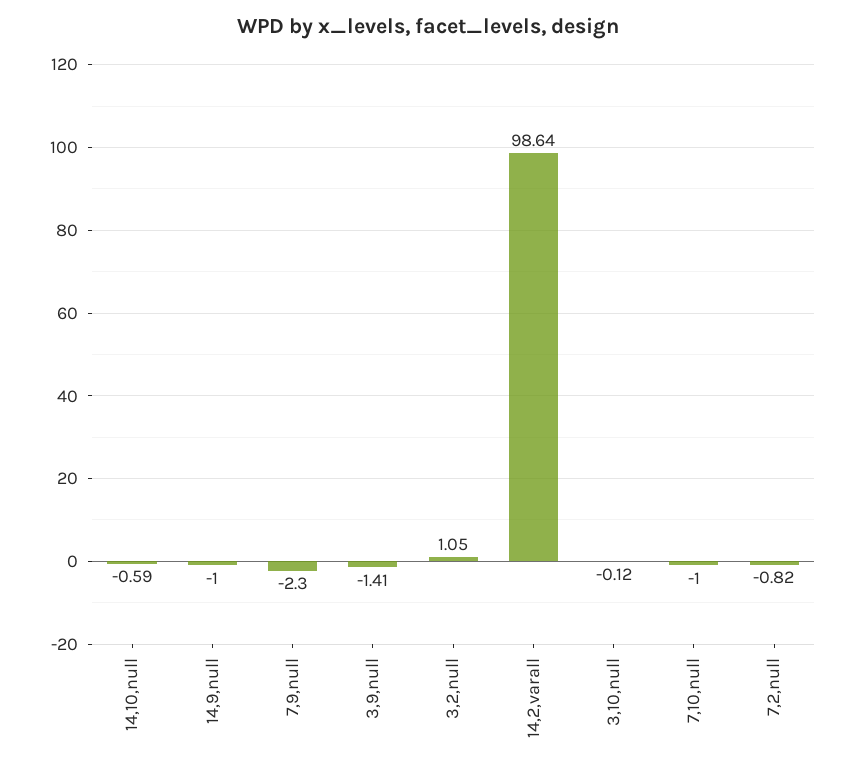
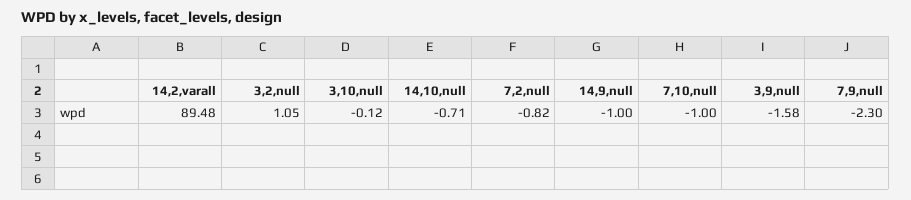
14,10,null: -0.59 -> -0.71
3,9,null: -1.41 -> -1.58
14,2,varall: 98.64 -> 89.48

